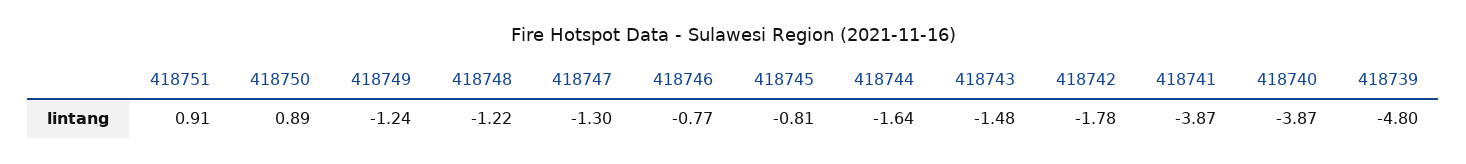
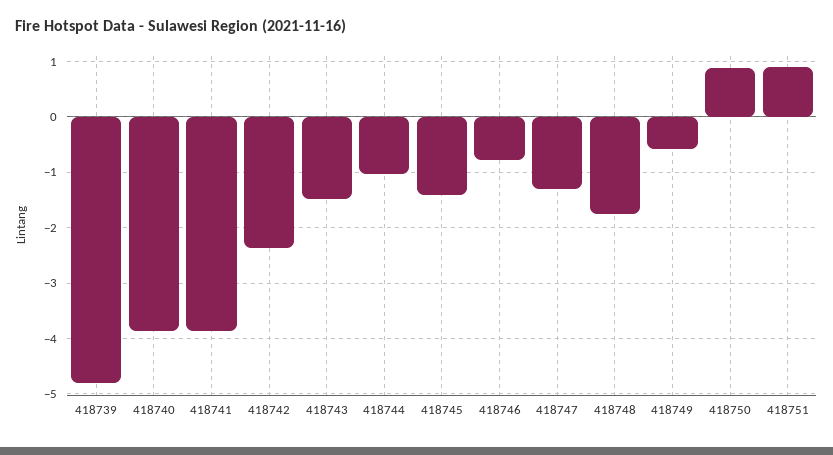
418749: -1.24 -> -0.6
418748: -1.22 -> -1.8
418745: -0.81 -> -1.4
418744: -1.64 -> -1
418742: -1.78 -> -2.4

